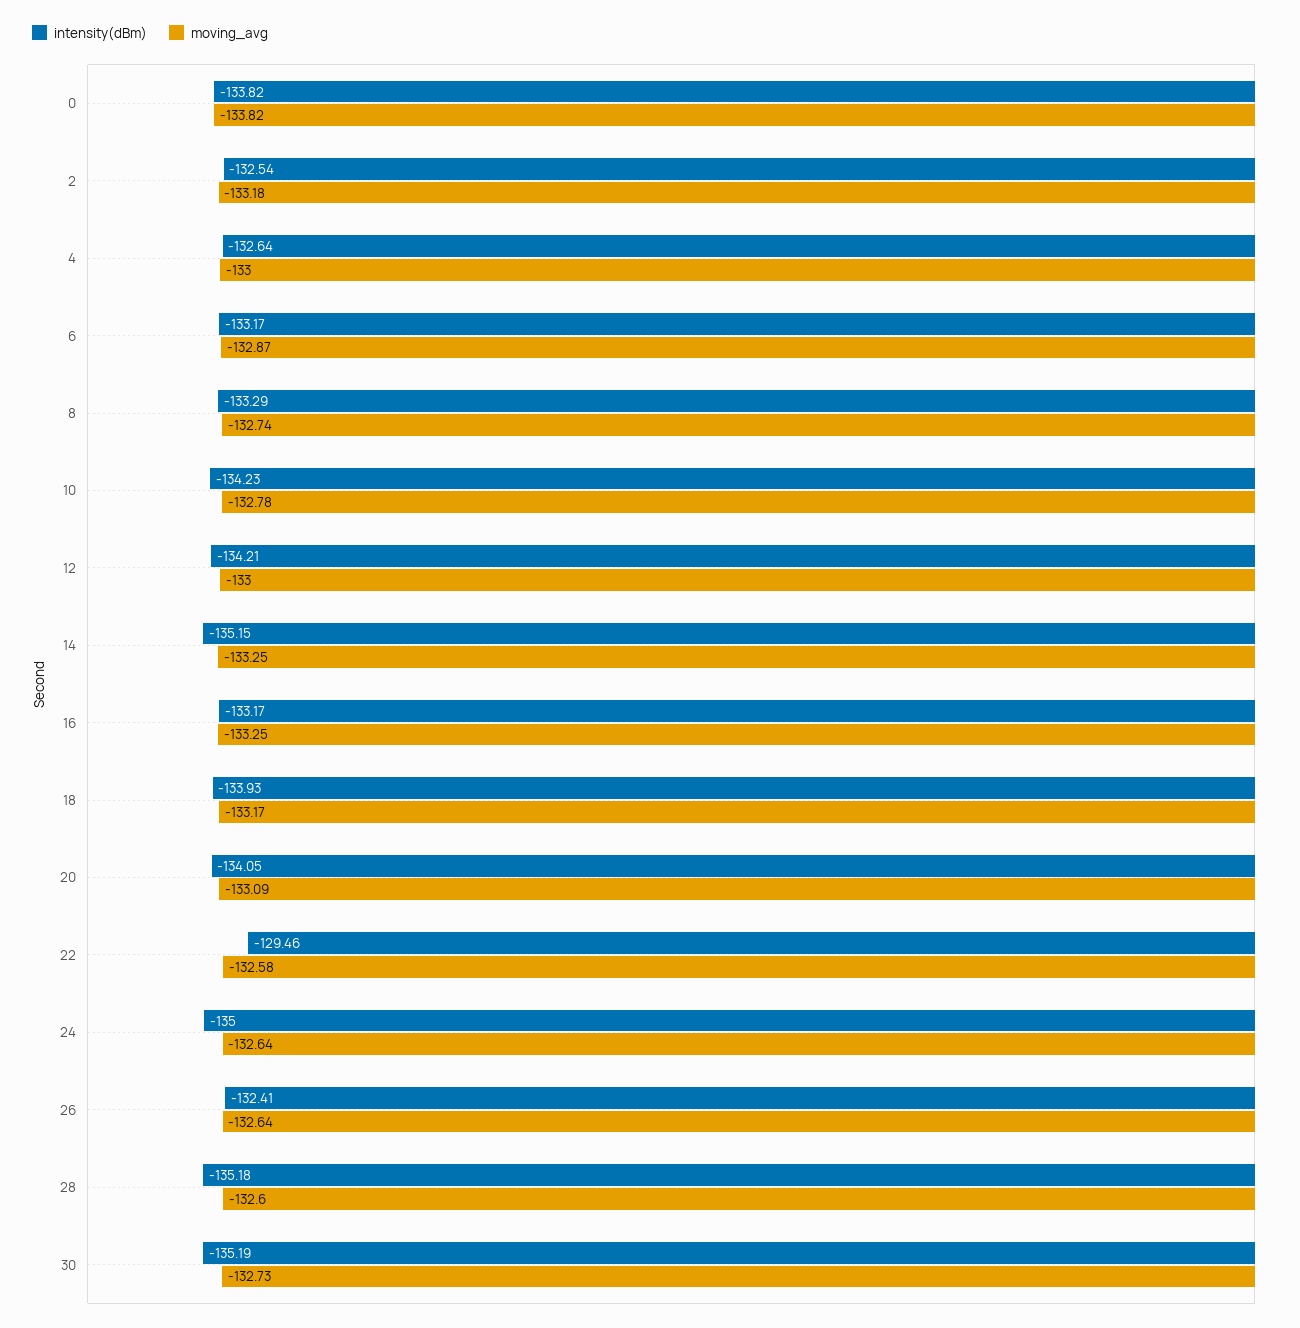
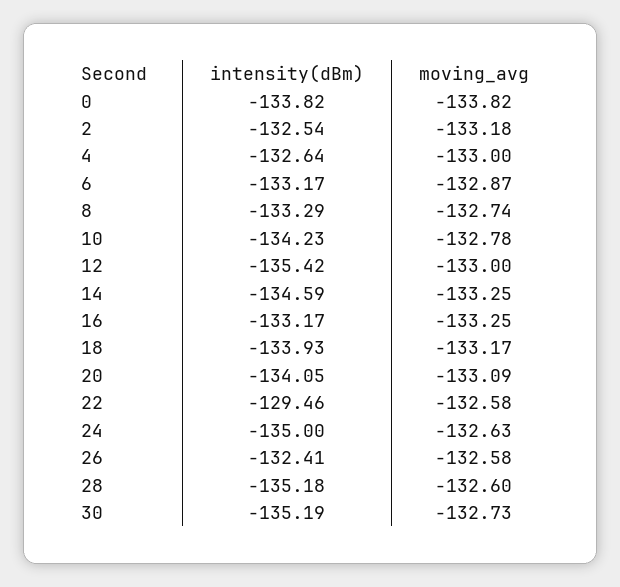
intensity(dBm), 12: -134.21 -> -135.42
intensity(dBm), 14: -135.15 -> -134.59
moving_avg, 24: -132.64 -> -132.63
moving_avg, 26: -132.64 -> -132.58

